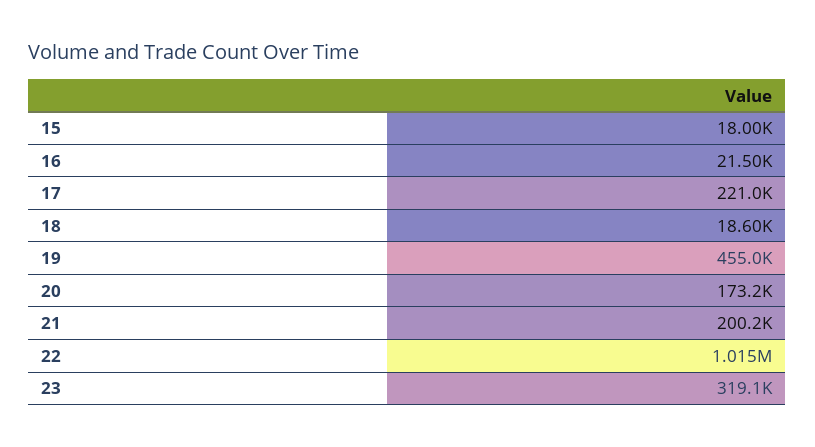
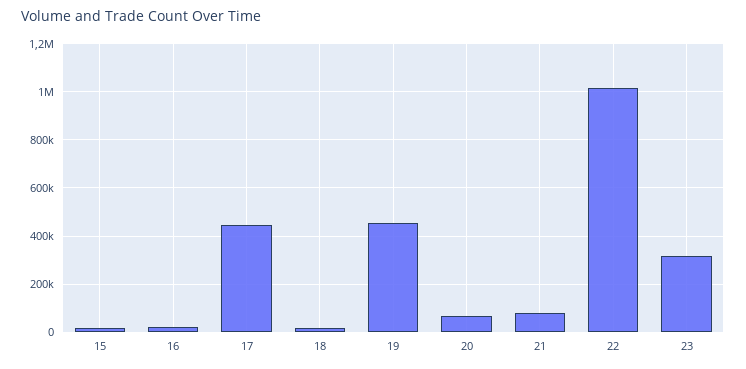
17: 221000 -> 450000
20: 173200 -> 75000
21: 200200 -> 75000

